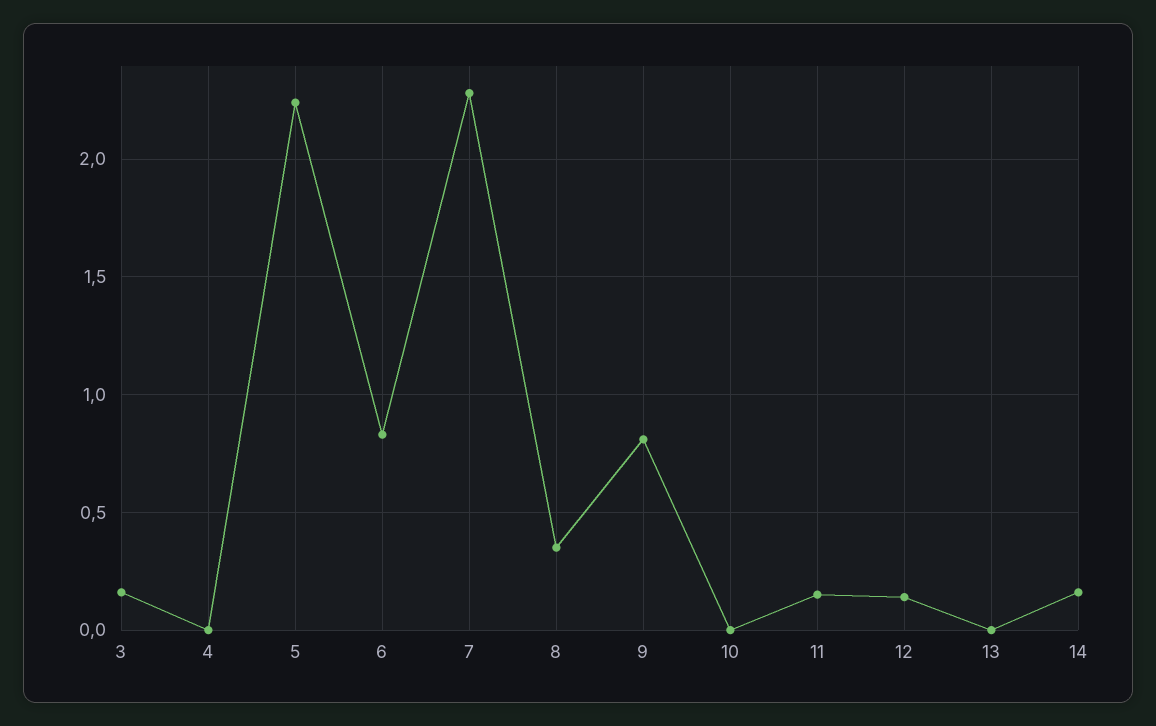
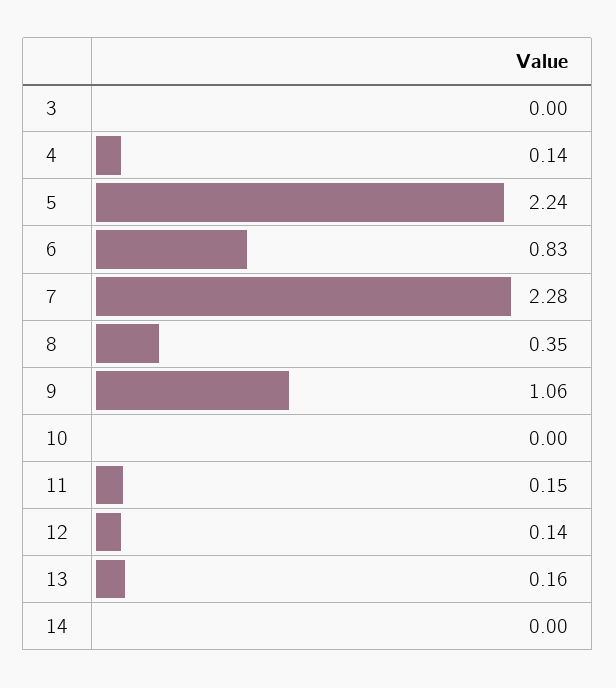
3: 0.15 -> 0
4: 0 -> 0.14
9: 0.8 -> 1.06
13: 0 -> 0.16
14: 0.15 -> 0

